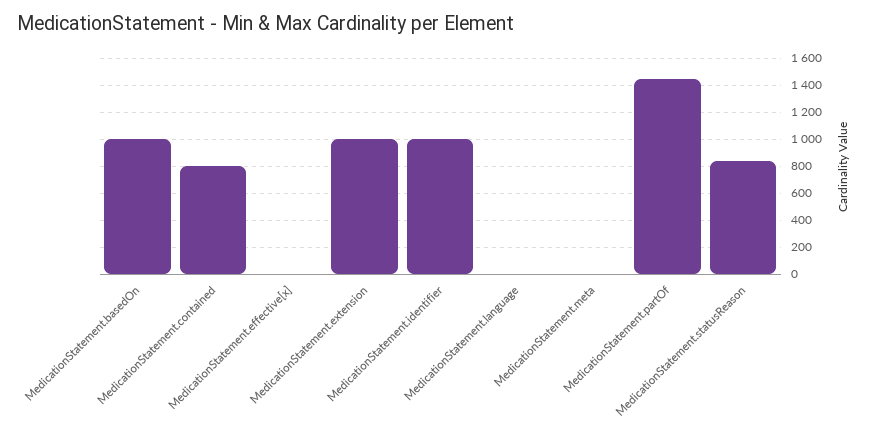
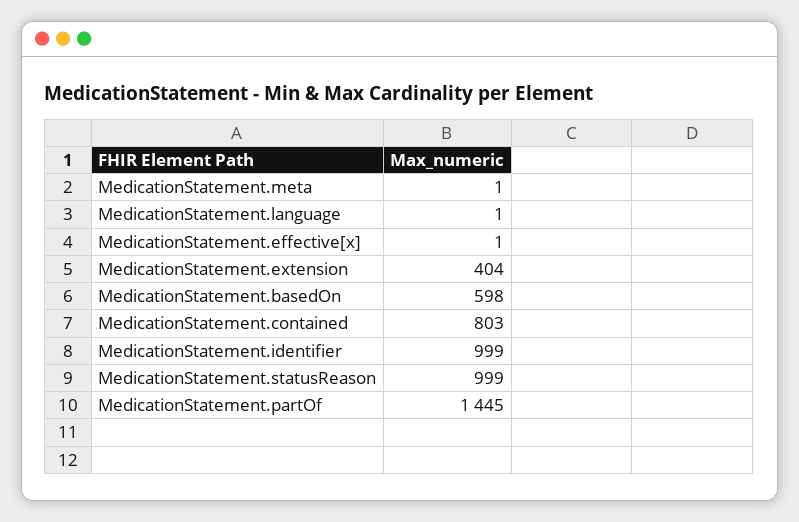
MedicationStatement.basedOn: 1000 -> 598
MedicationStatement.extension: 1000 -> 404
MedicationStatement.statusReason: 850 -> 999

